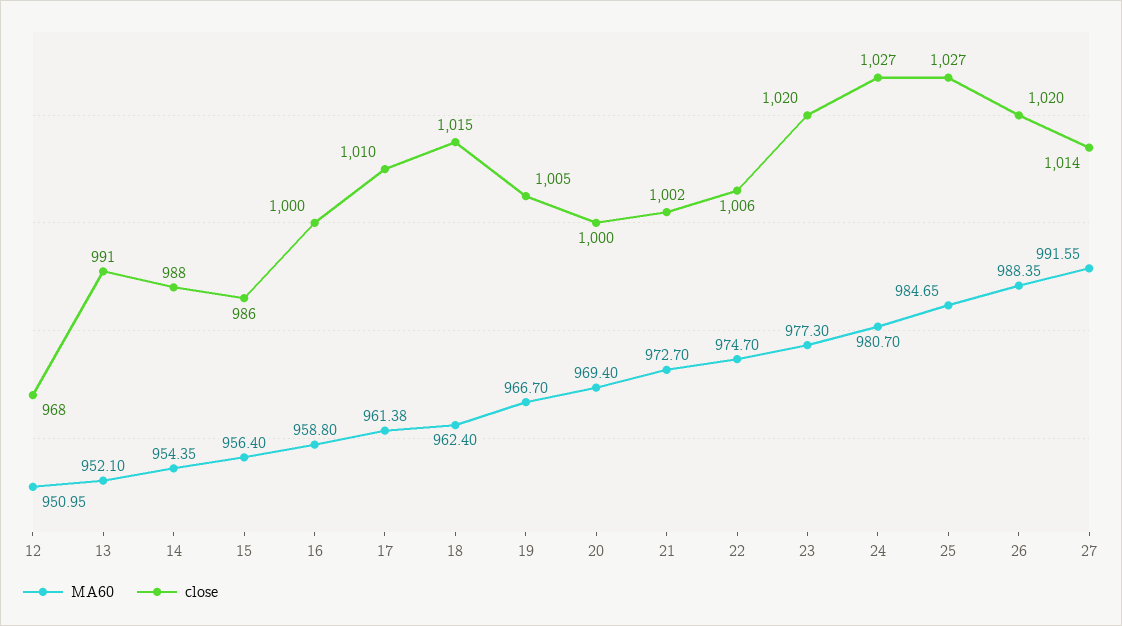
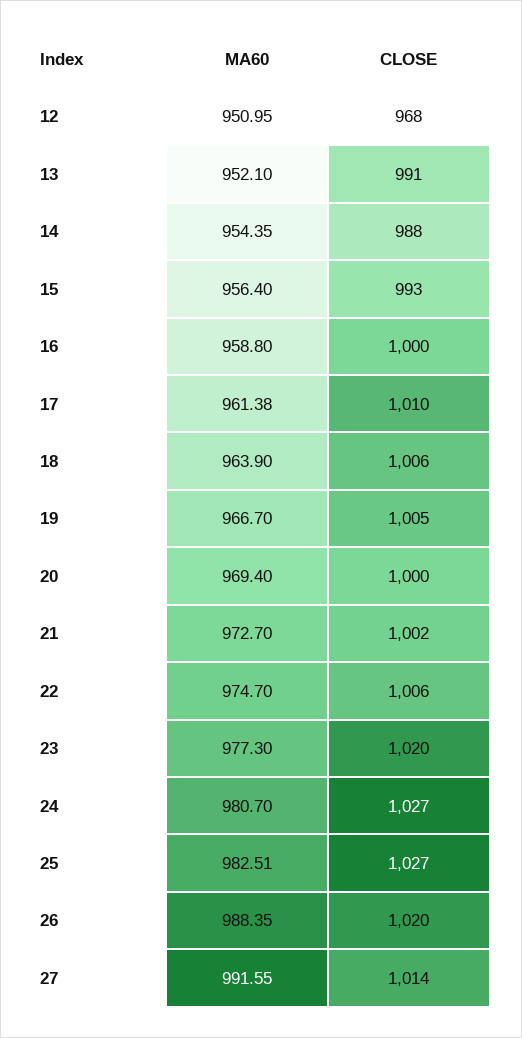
close, 15: 986 -> 993
MA60, 18: 962.4 -> 963.9
close, 18: 1015 -> 1006
MA60, 25: 984.65 -> 982.51

